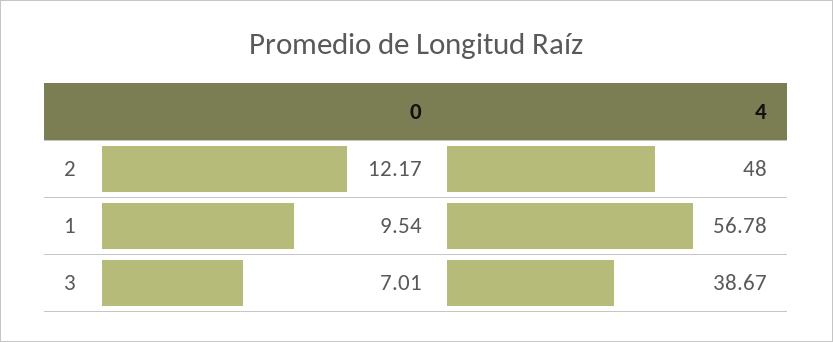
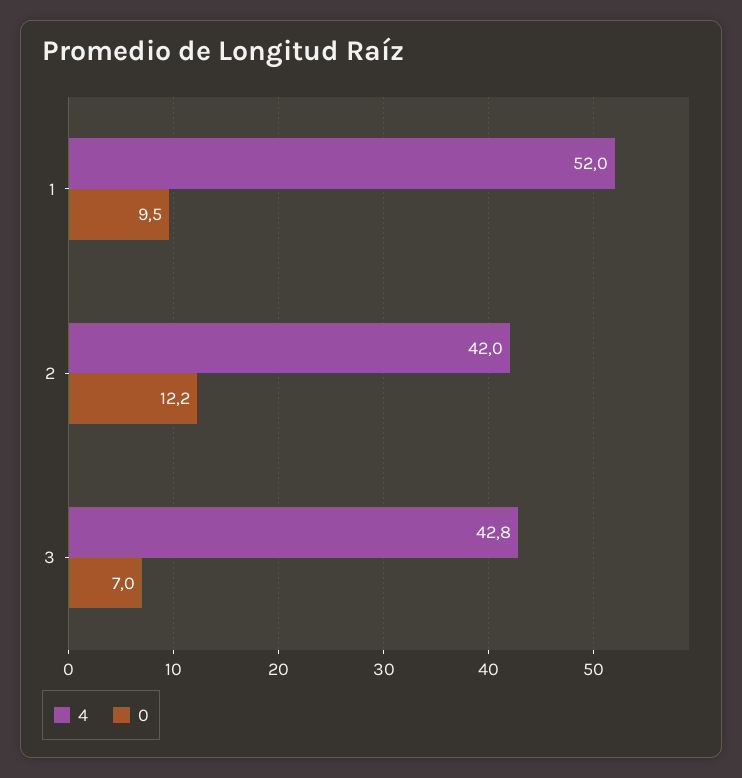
4, 2: 48 -> 42
4, 1: 56.78 -> 52
4, 3: 38.67 -> 42.8

